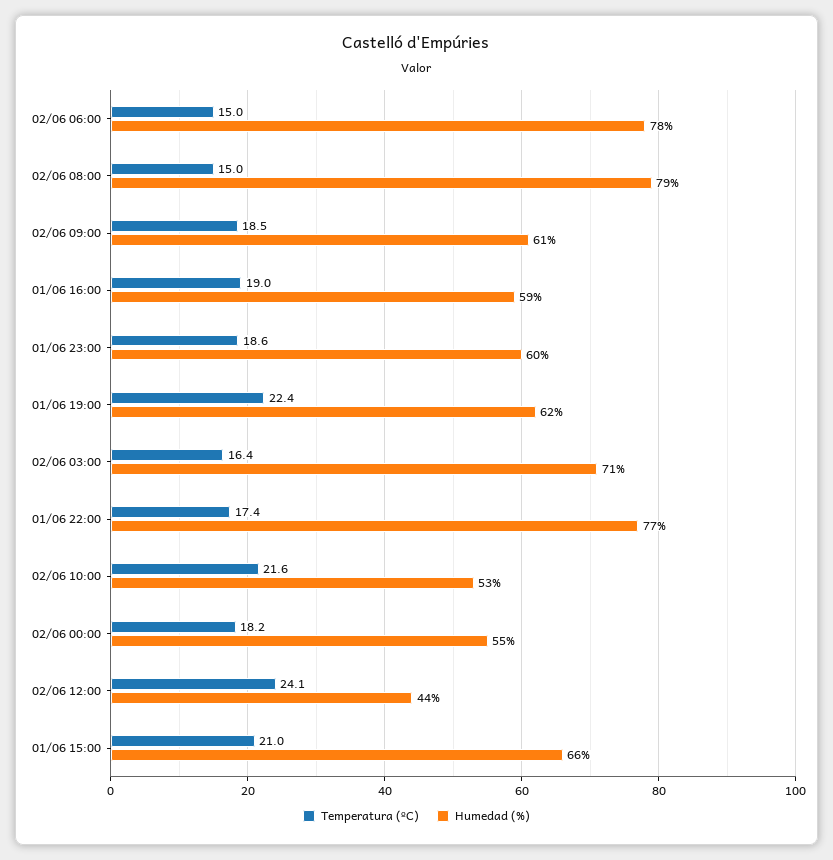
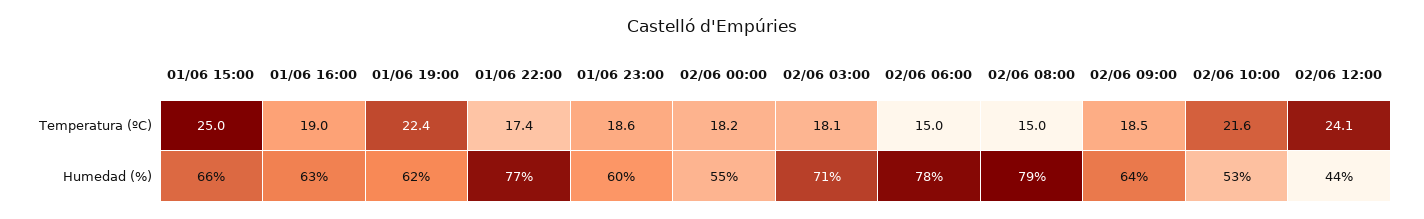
Humedad (%), 02/06 09:00: 61 -> 64
Humedad (%), 01/06 16:00: 59 -> 63
Temperatura (ºC), 02/06 03:00: 16.4 -> 18.1
Temperatura (ºC), 01/06 15:00: 21 -> 25

